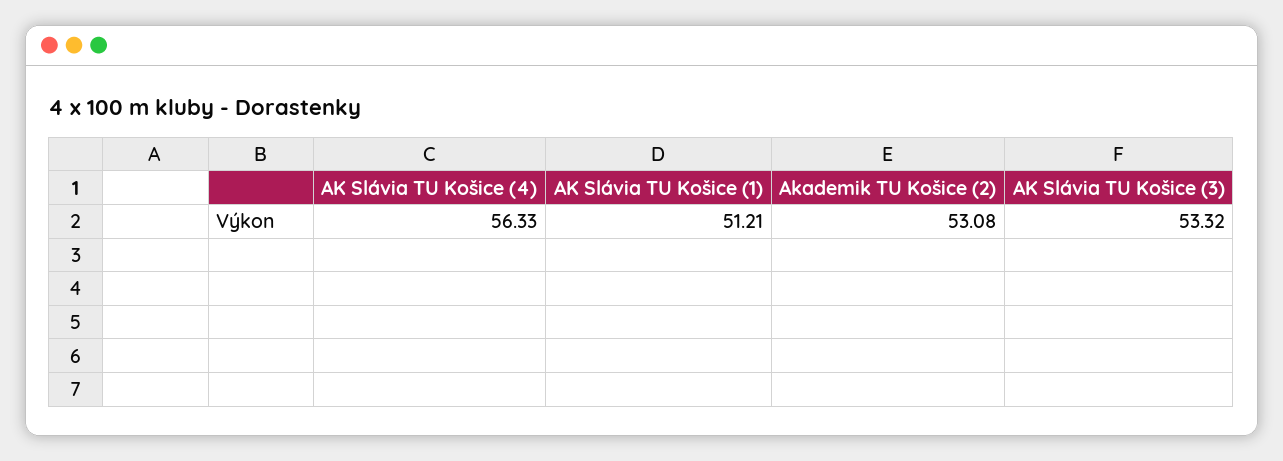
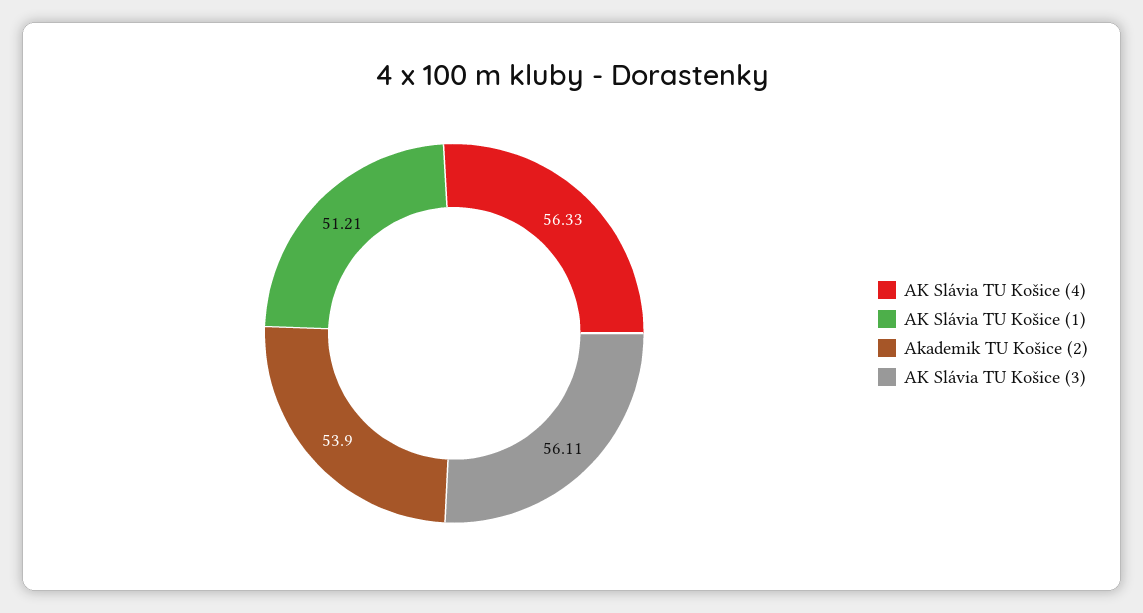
Akademik TU Košice (2): 53.08 -> 53.9
AK Slávia TU Košice (3): 53.32 -> 56.11

